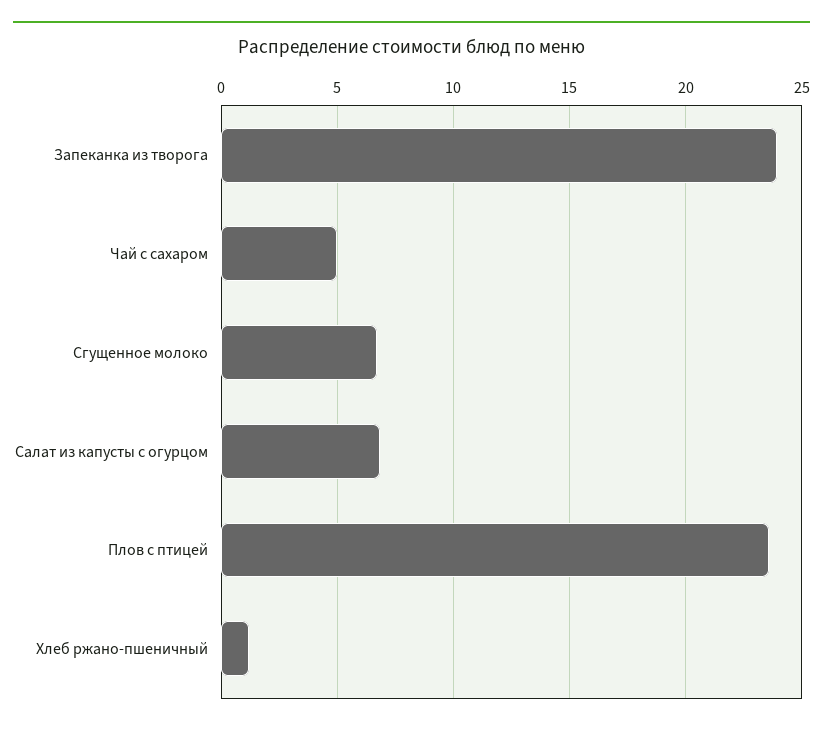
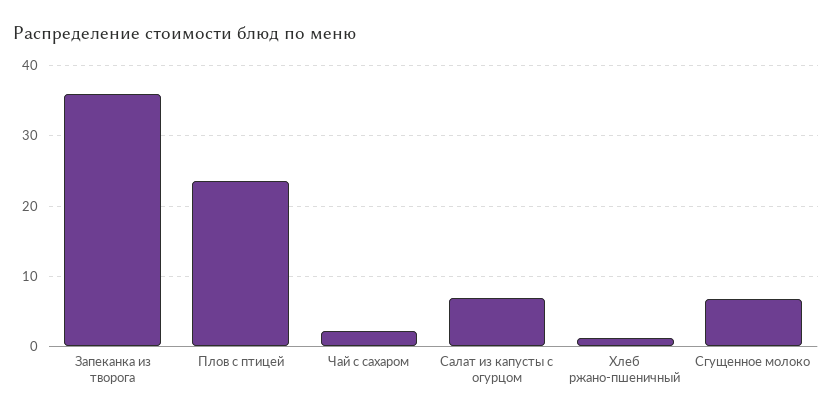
Запеканка из творога: 24 -> 36
Чай с сахаром: 5 -> 2

